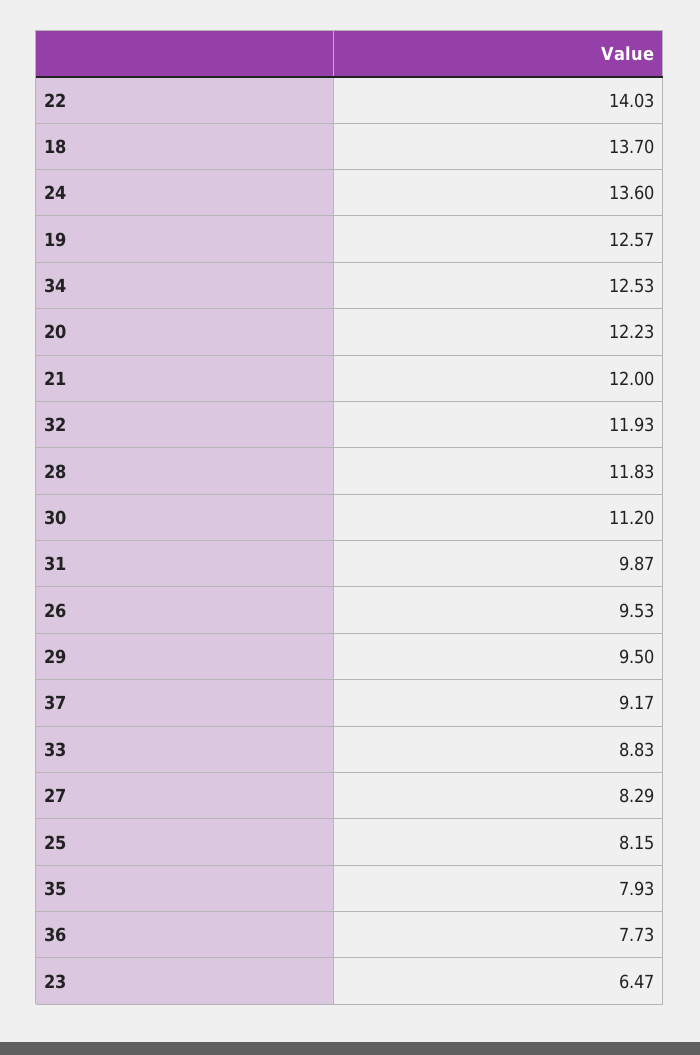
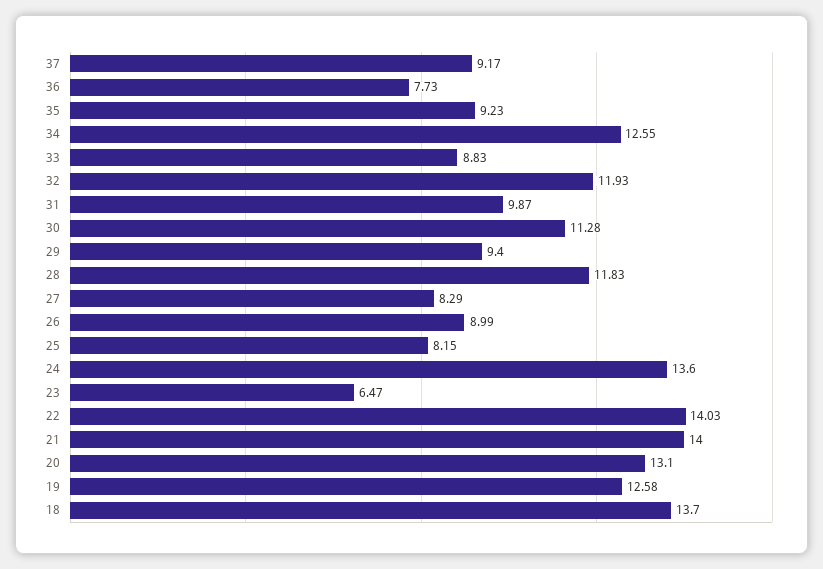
19: 12.57 -> 12.58
34: 12.53 -> 12.55
20: 12.23 -> 13.1
21: 12 -> 14
30: 11.2 -> 11.28
26: 9.53 -> 8.99
29: 9.5 -> 9.4
35: 7.93 -> 9.23

